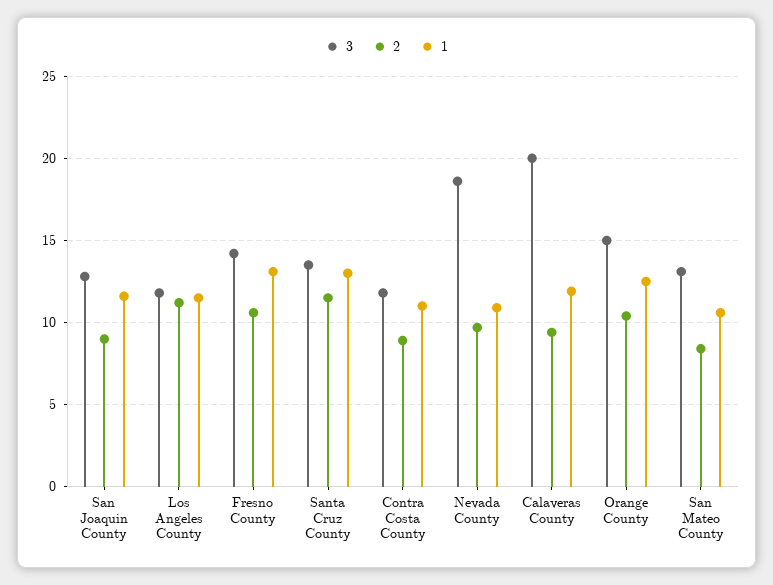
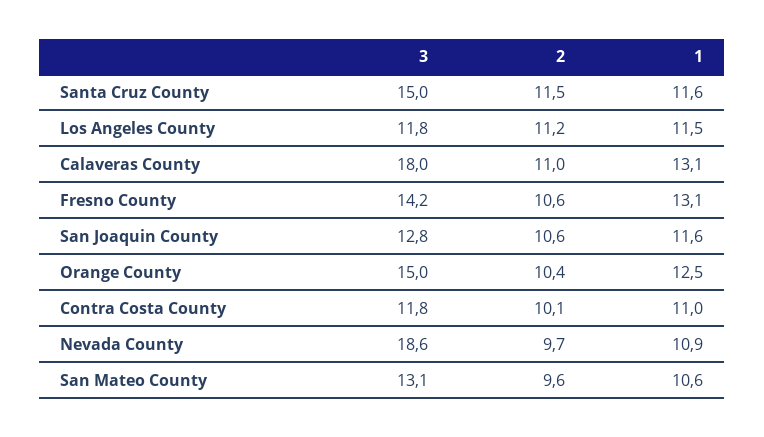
2, San Joaquin County: 9 -> 10.6
3, Santa Cruz County: 13.5 -> 15
1, Santa Cruz County: 13 -> 11.6
2, Contra Costa County: 9 -> 10.1
3, Calaveras County: 20 -> 18
2, Calaveras County: 9.5 -> 11
1, Calaveras County: 12 -> 13.1
2, San Mateo County: 8.5 -> 9.6

